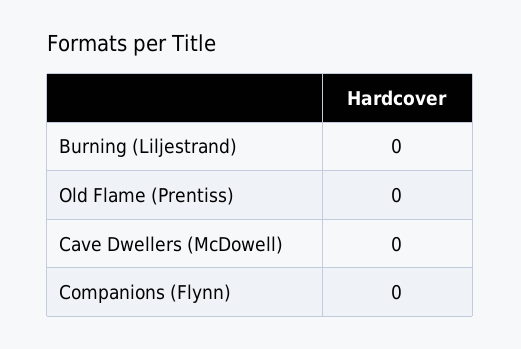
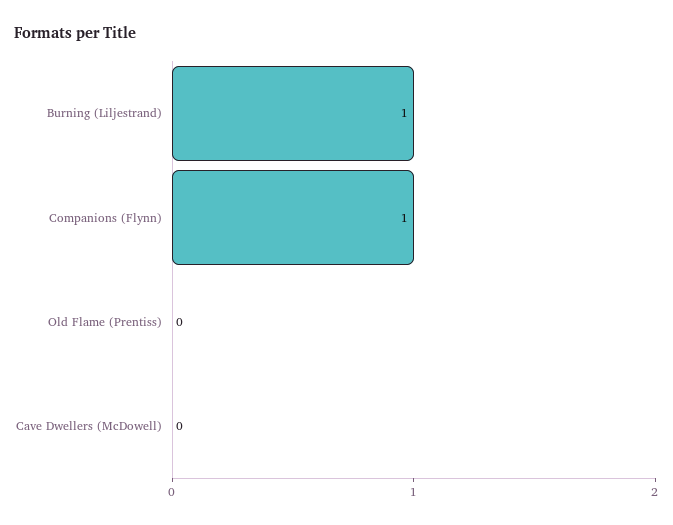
Burning (Liljestrand): 0 -> 1
Companions (Flynn): 0 -> 1

